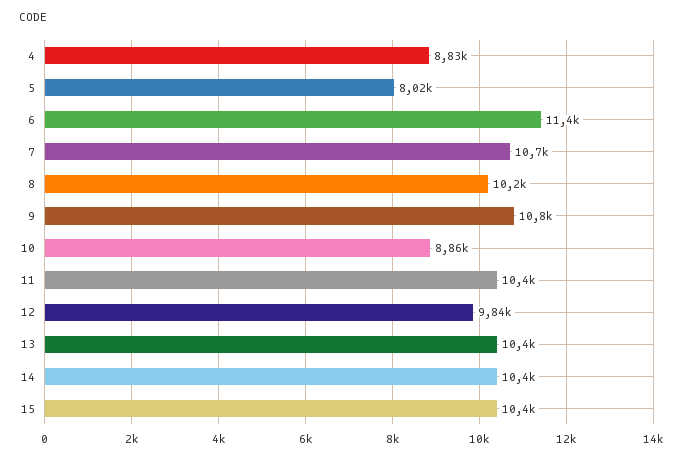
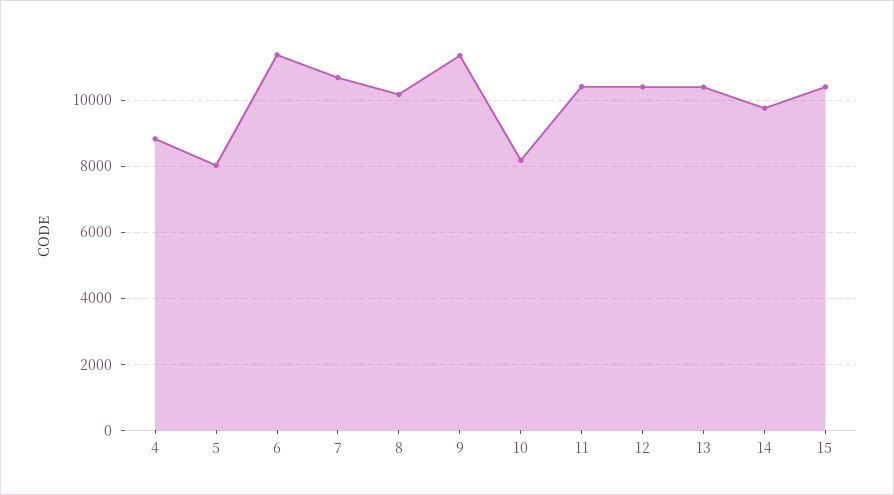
9: 10800 -> 11400
10: 8860 -> 8200
12: 9840 -> 10400
14: 10400 -> 9800

